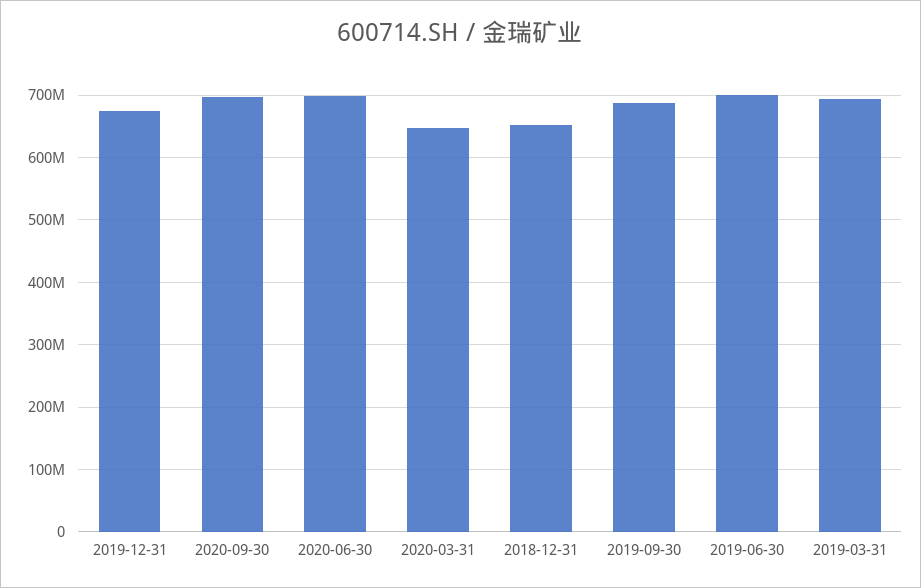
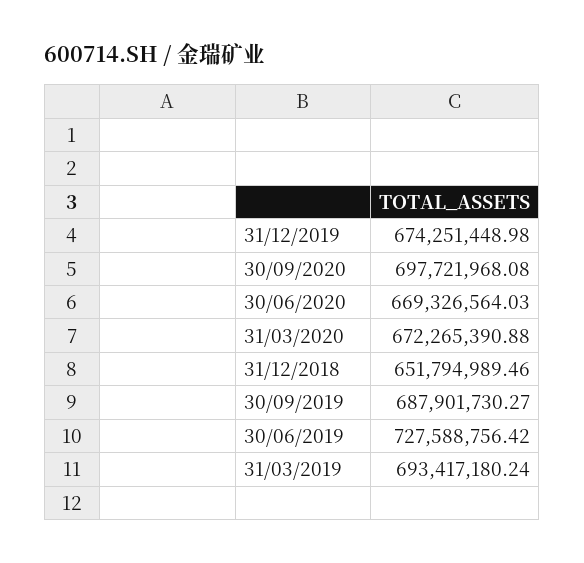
2020-06-30: 700000000 -> 669326564.03
2020-03-31: 650000000 -> 672265390.88
2019-06-30: 700000000 -> 727588756.42

